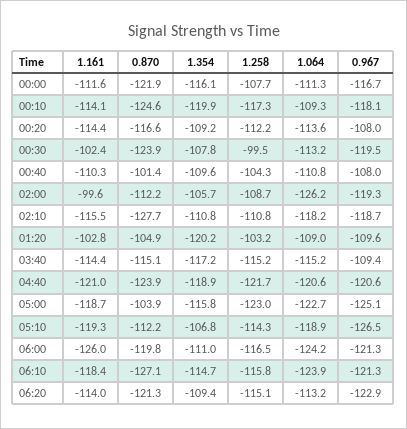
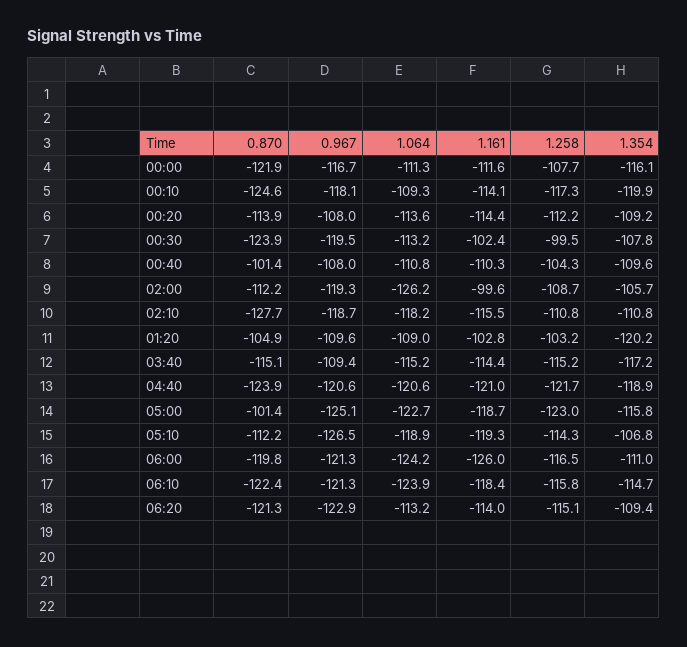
0.870, 00:20: -116.6 -> -113.9
0.870, 05:00: -103.9 -> -101.4
0.870, 06:10: -127.1 -> -122.4

